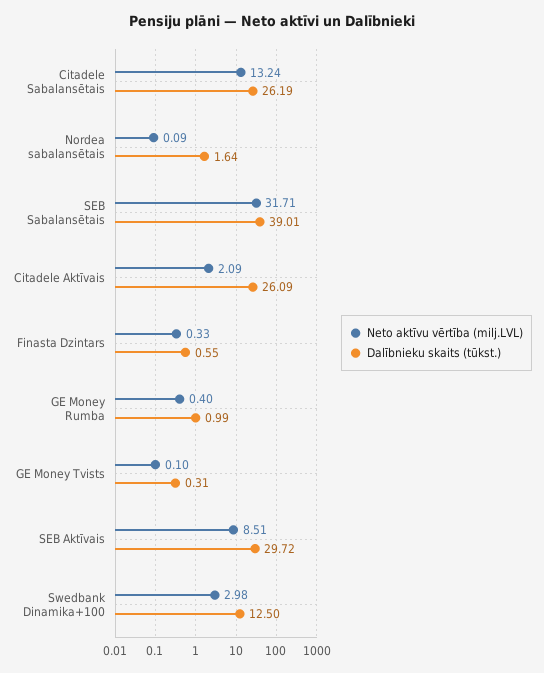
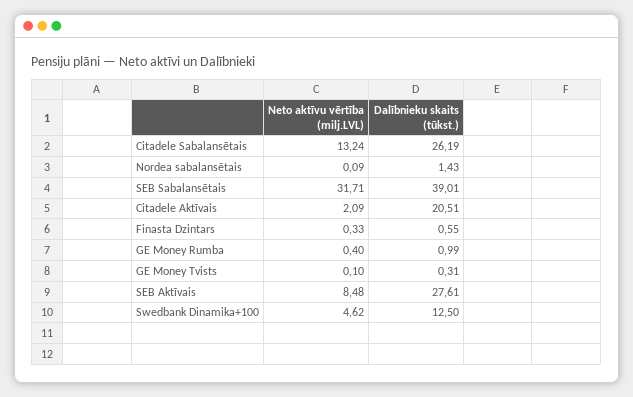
Dalībnieku skaits (tūkst.), Nordea sabalansētais: 1.64 -> 1.43
Dalībnieku skaits (tūkst.), Citadele Aktīvais: 26.09 -> 20.51
Neto aktīvu vērtība (milj.LVL), SEB Aktīvais: 8.51 -> 8.48
Dalībnieku skaits (tūkst.), SEB Aktīvais: 29.72 -> 27.61
Neto aktīvu vērtība (milj.LVL), Swedbank Dinamika+100: 2.98 -> 4.62

